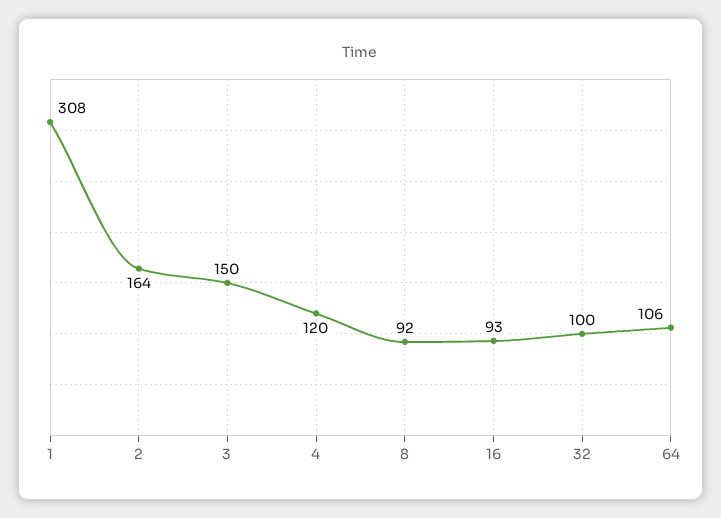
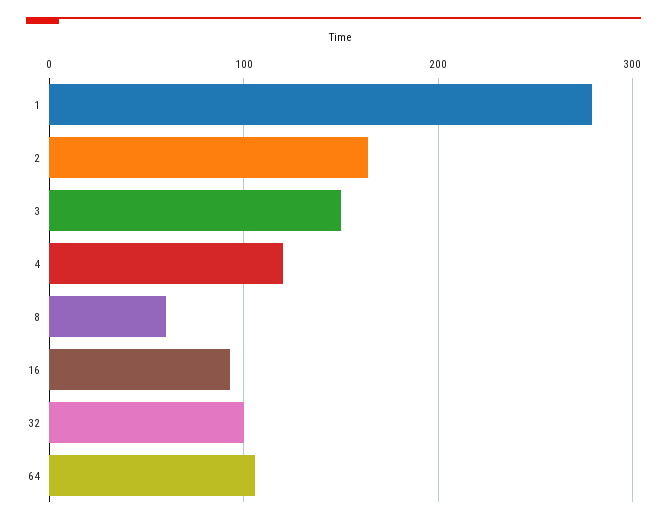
1: 308 -> 280
8: 92 -> 60

